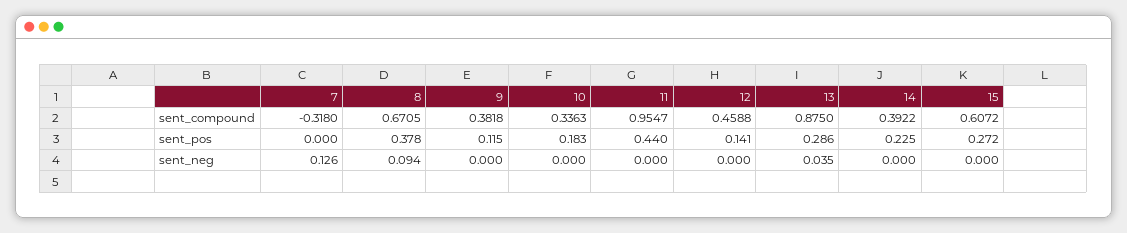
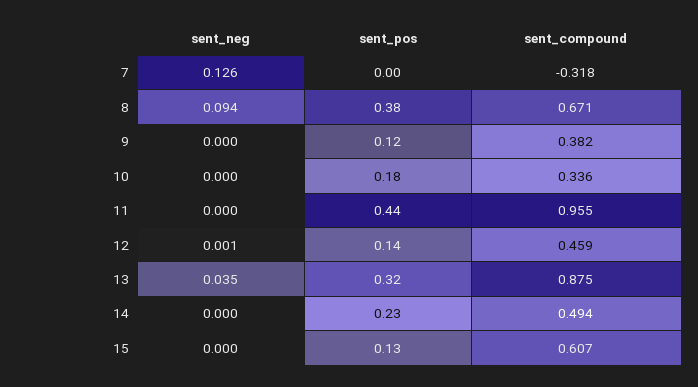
14, sent_compound: 0.3922 -> 0.494
13, sent_pos: 0.286 -> 0.32
15, sent_pos: 0.272 -> 0.13
12, sent_neg: 0 -> 0.001

